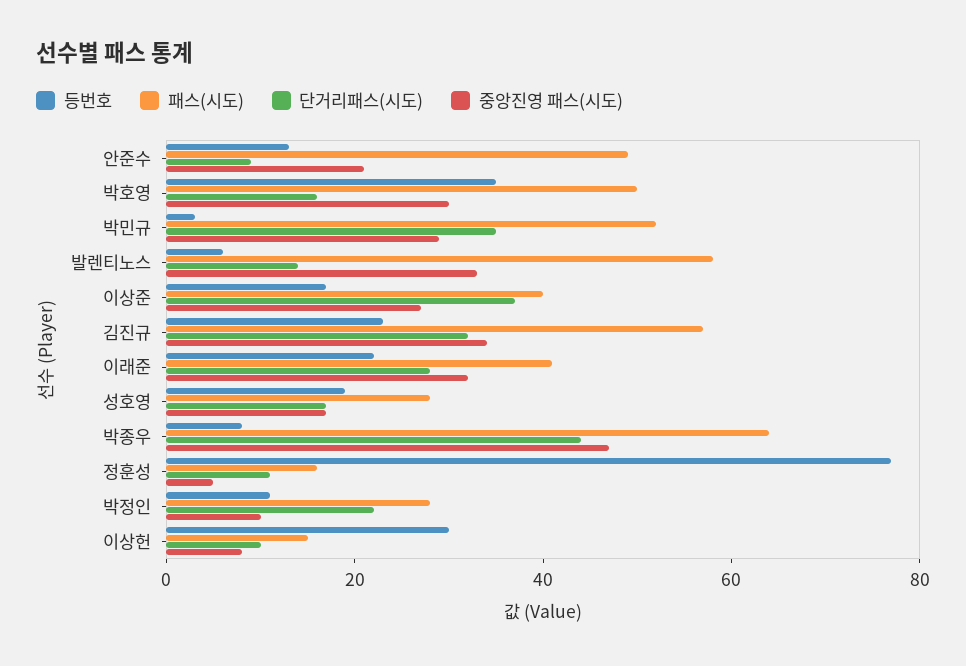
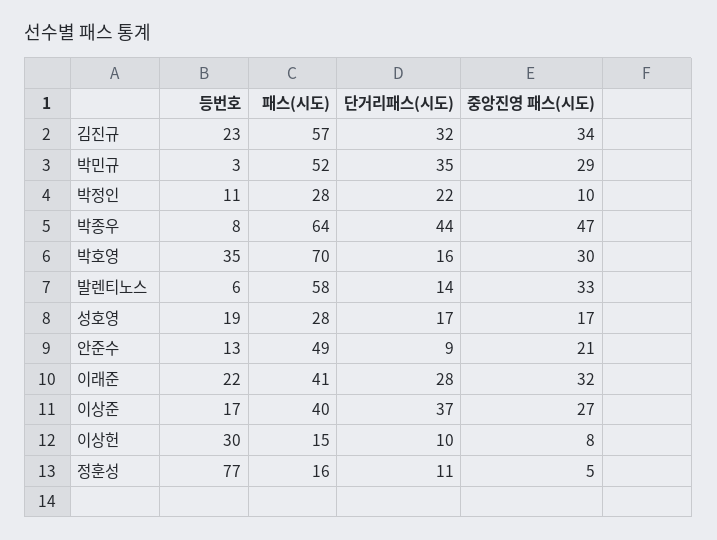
패스(시도), 박호영: 50 -> 70

